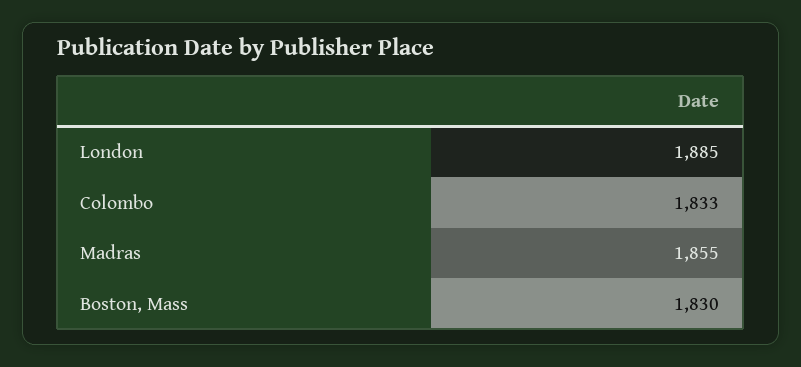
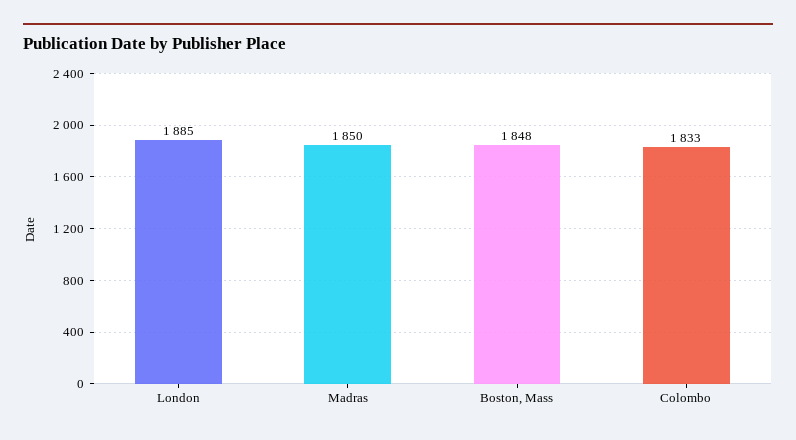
Madras: 1855 -> 1850
Boston, Mass: 1830 -> 1848

